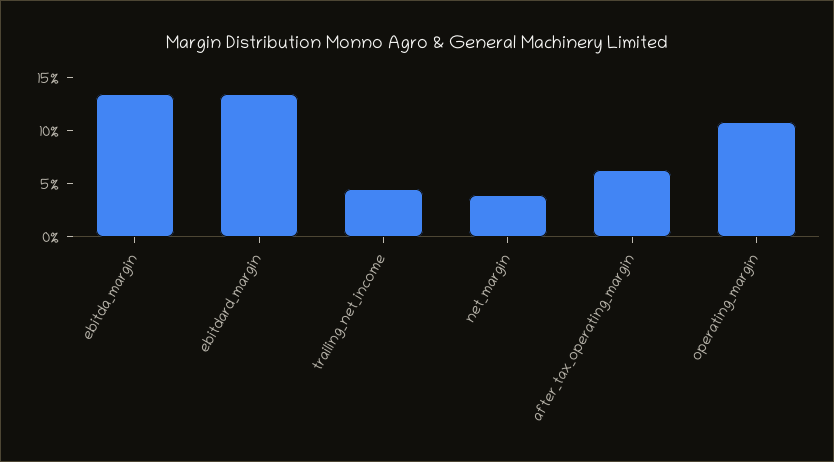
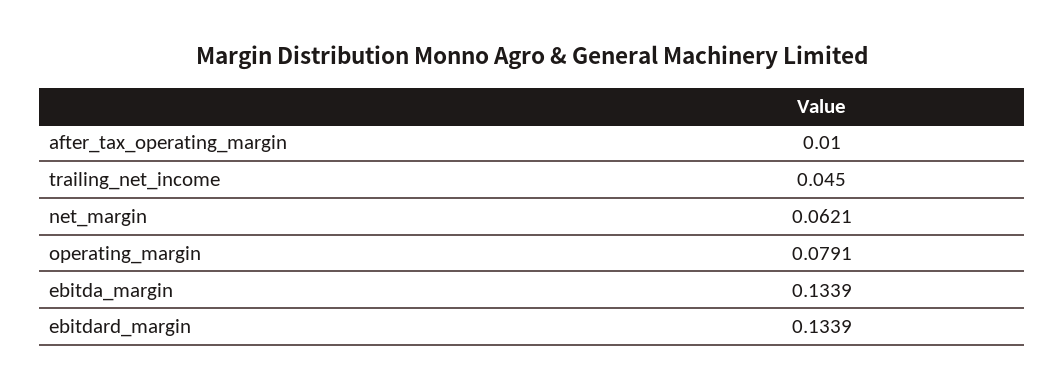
net_margin: 0.04 -> 0.0621
after_tax_operating_margin: 0.06 -> 0.01
operating_margin: 0.11 -> 0.0791

